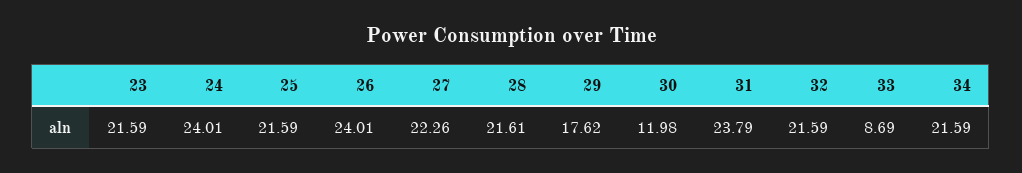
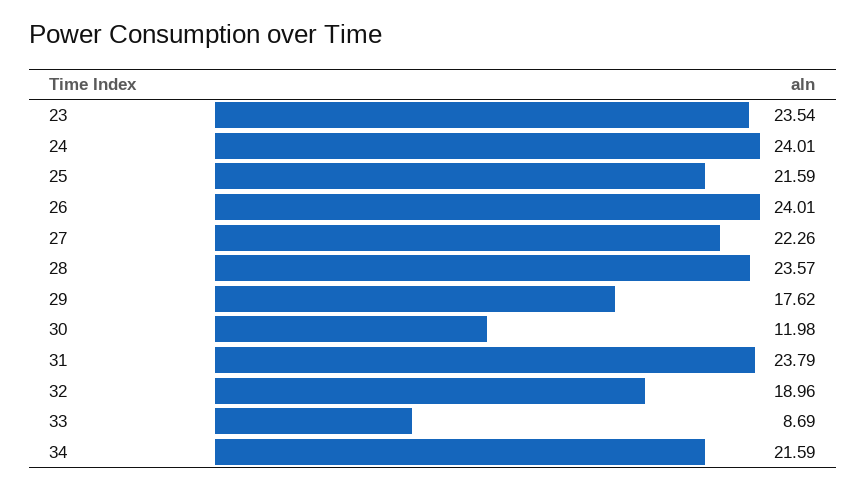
23: 21.59 -> 23.54
28: 21.61 -> 23.57
32: 21.59 -> 18.96

